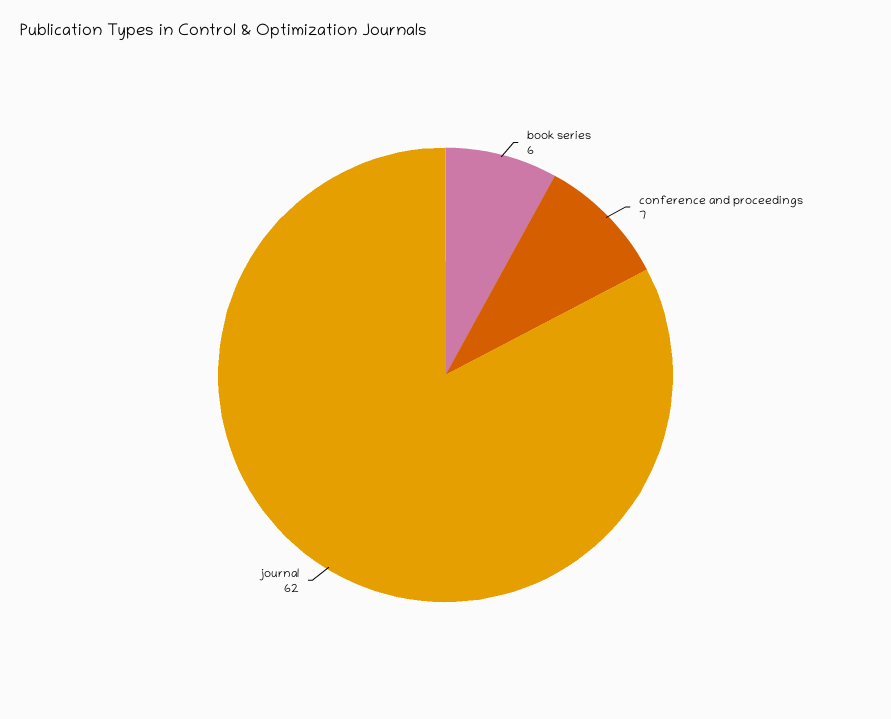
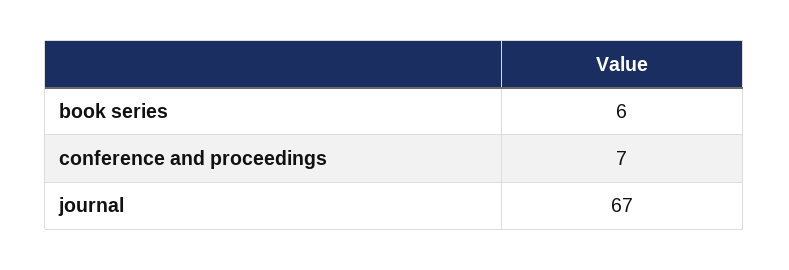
journal: 62 -> 67

